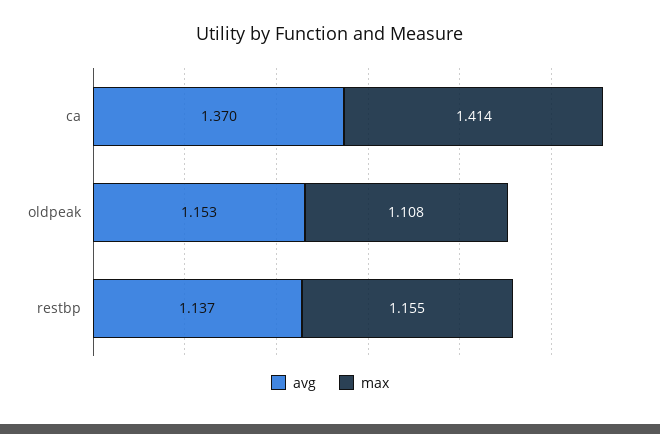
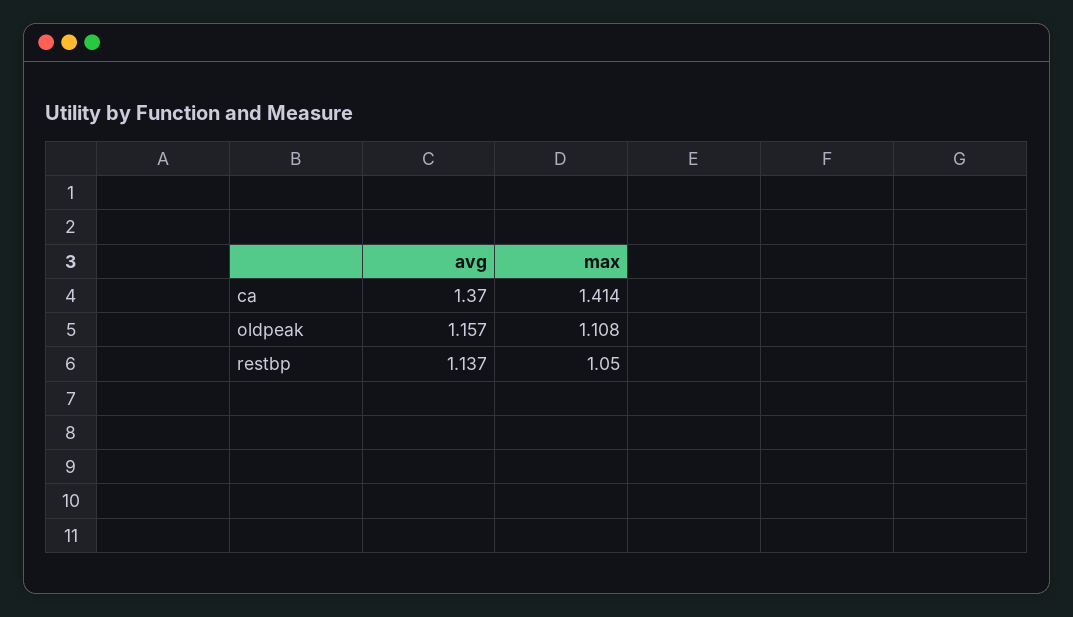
avg, oldpeak: 1.153 -> 1.157
max, restbp: 1.155 -> 1.05

